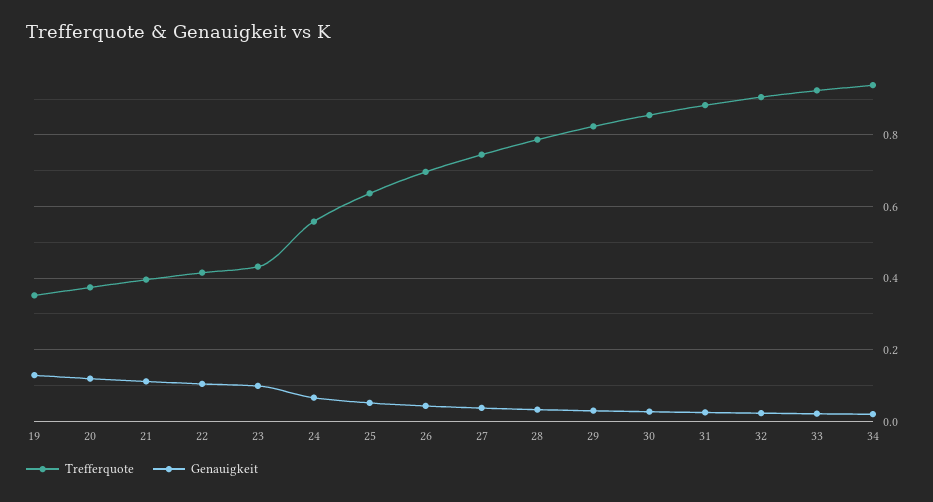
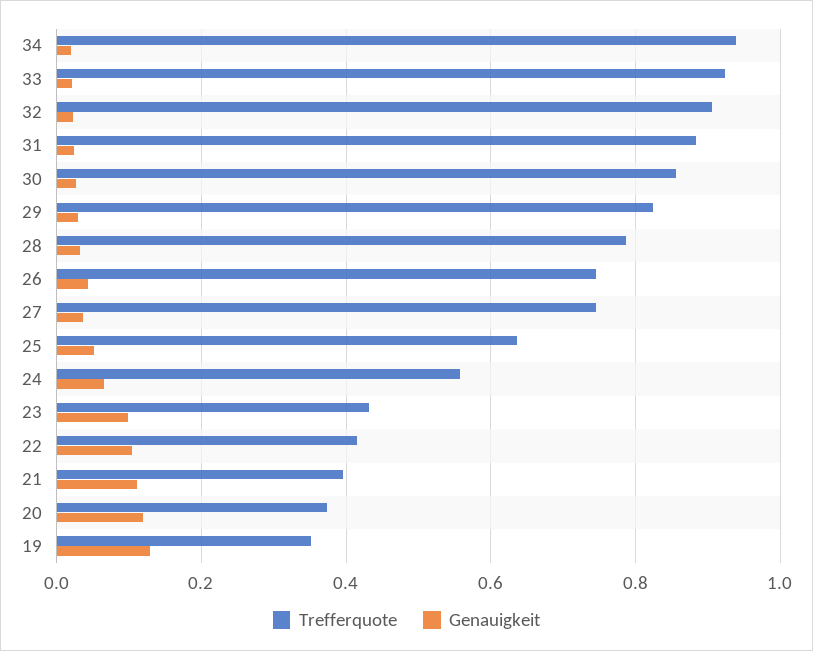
Trefferquote, 26: 0.7 -> 0.74

